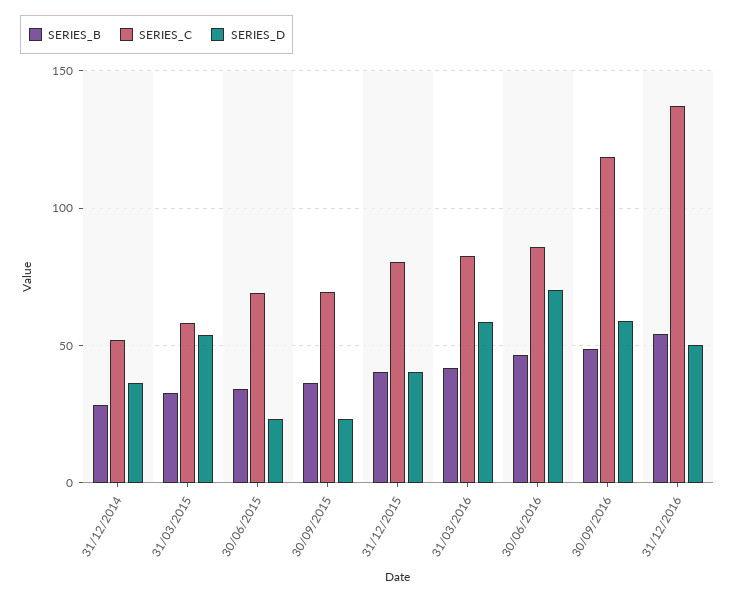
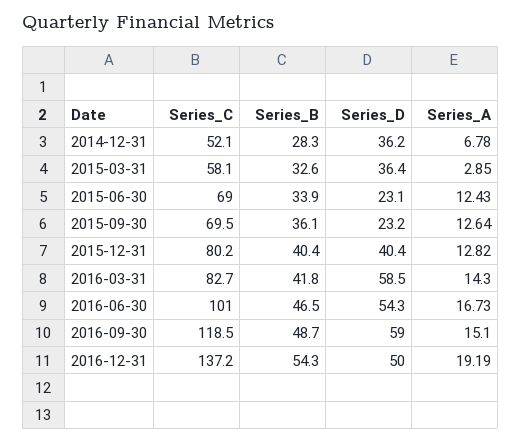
SERIES_D, 31/03/2015: 55 -> 36.4
SERIES_C, 30/06/2016: 85 -> 101
SERIES_D, 30/06/2016: 70 -> 54.3
Series_A, 31/12/2014: none -> 6.78
Series_A, 31/03/2015: none -> 2.85
Series_A, 30/06/2015: none -> 12.43
Series_A, 30/09/2015: none -> 12.64
Series_A, 31/12/2015: none -> 12.82
Series_A, 31/03/2016: none -> 14.3
Series_A, 30/06/2016: none -> 16.73
Series_A, 30/09/2016: none -> 15.1
Series_A, 31/12/2016: none -> 19.19

